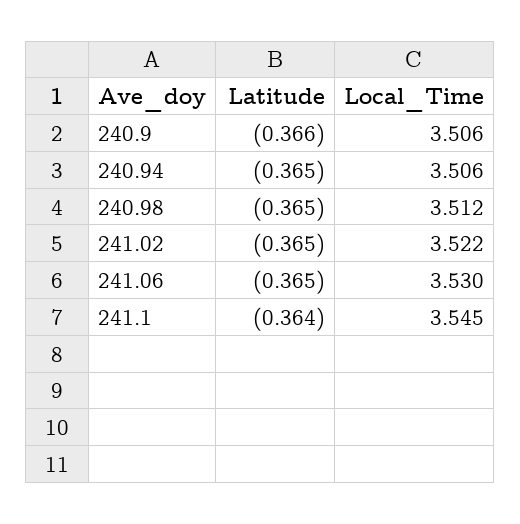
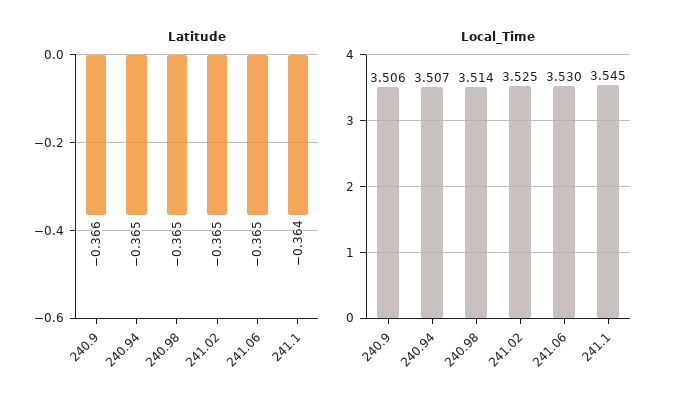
Local_Time, 240.94: 3.506 -> 3.507
Local_Time, 240.98: 3.512 -> 3.514
Local_Time, 241.02: 3.522 -> 3.525

